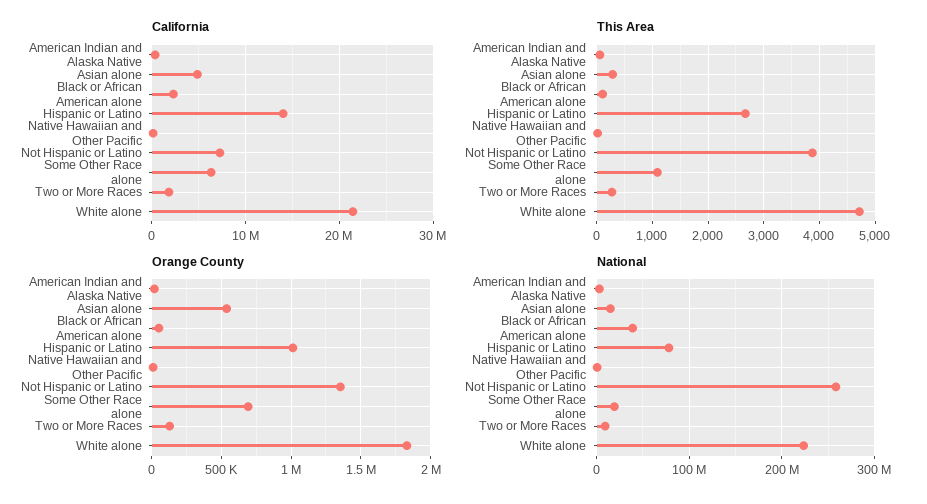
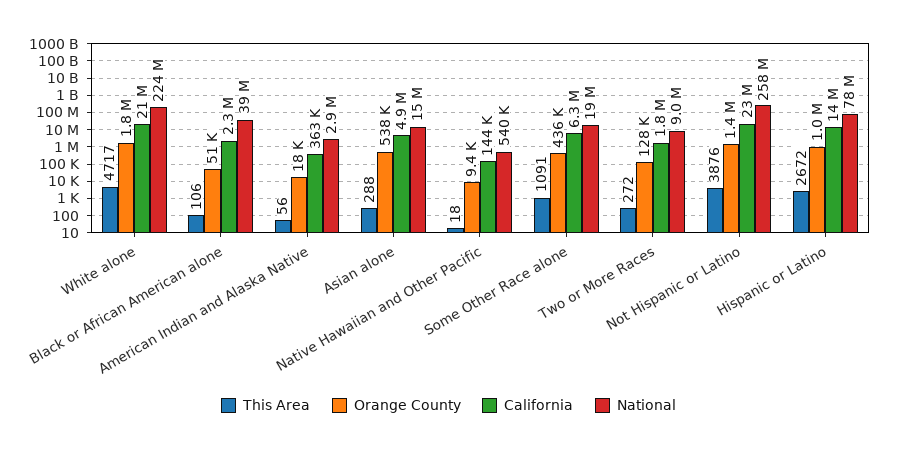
California, Not Hispanic or Latino: 7000000 -> 23000000
Orange County, Some Other Race alone: 700000 -> 436000

